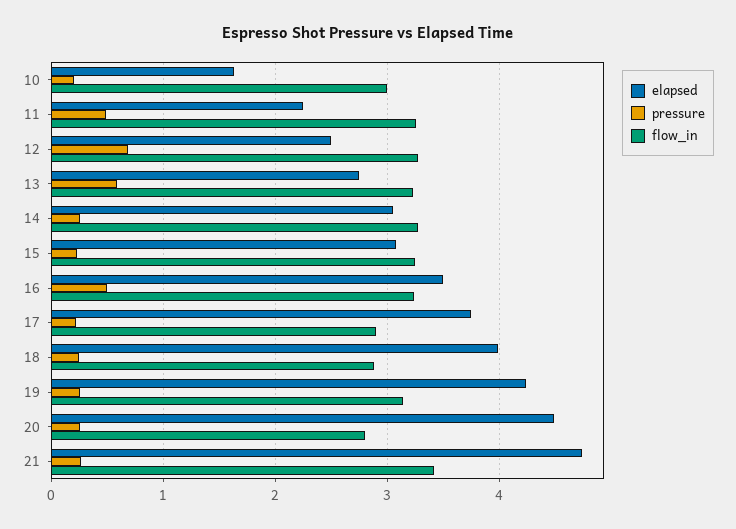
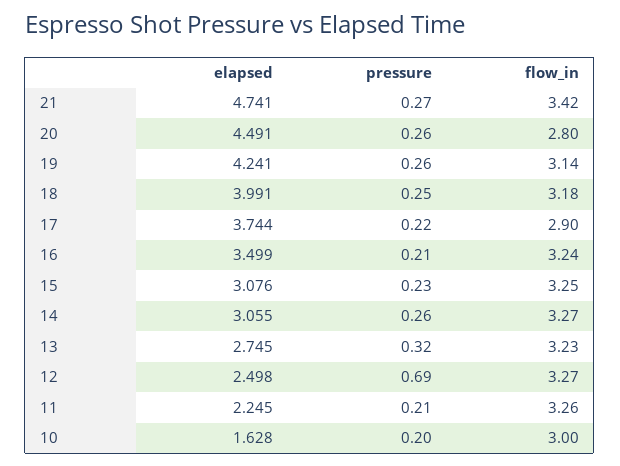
pressure, 11: 0.5 -> 0.21
pressure, 13: 0.6 -> 0.32
pressure, 16: 0.5 -> 0.21
flow_in, 18: 2.9 -> 3.18

